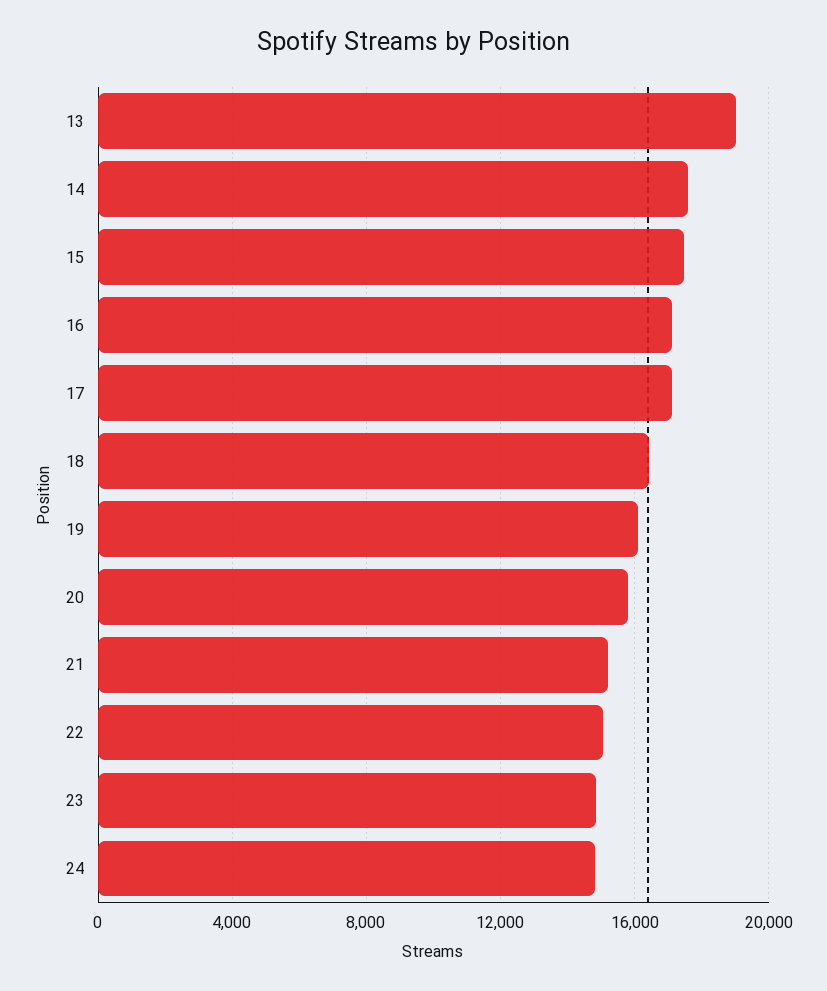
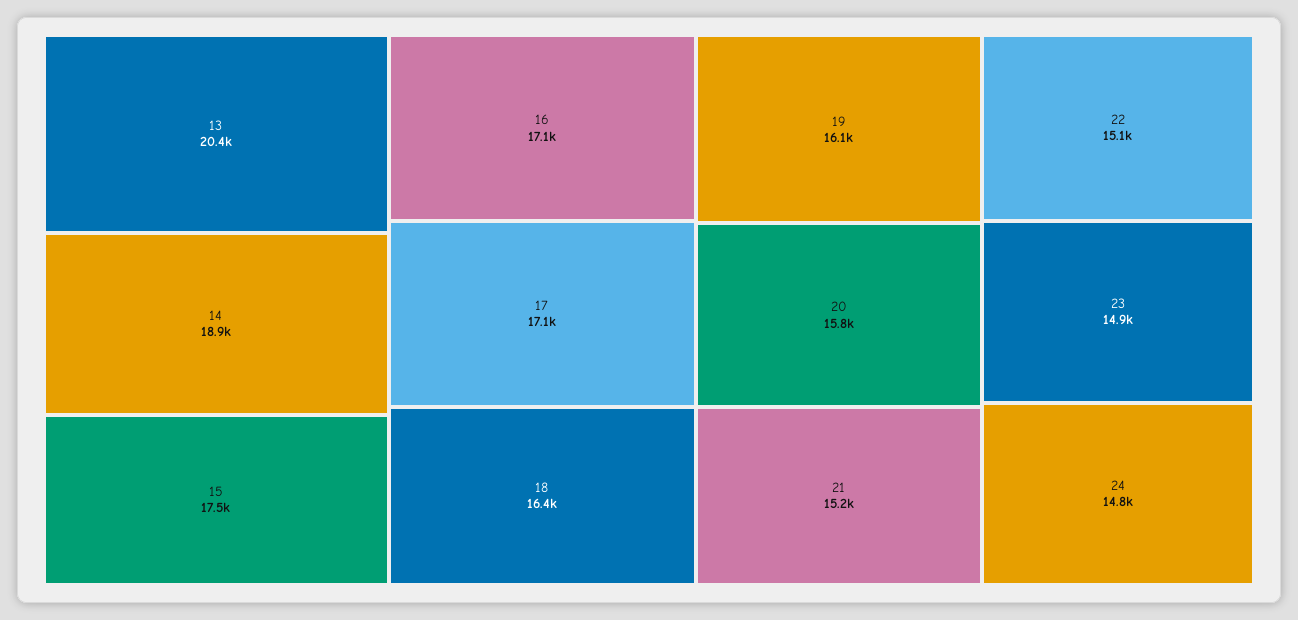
13: 19000 -> 20400
14: 17500 -> 18900

